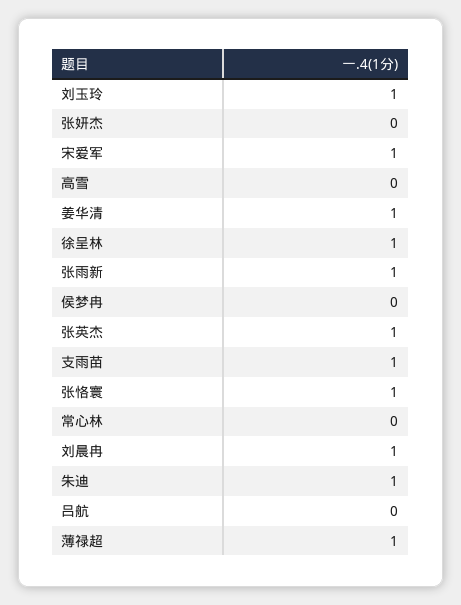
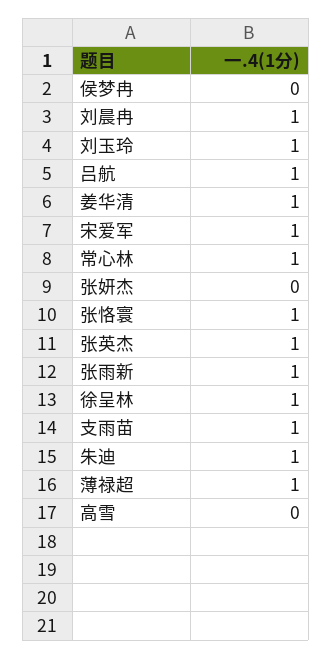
常心林: 0 -> 1
吕航: 0 -> 1

